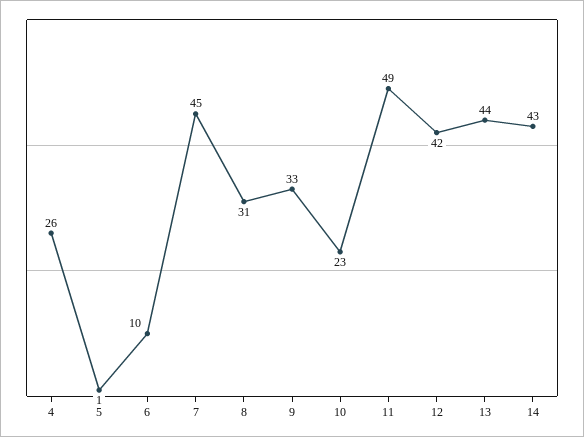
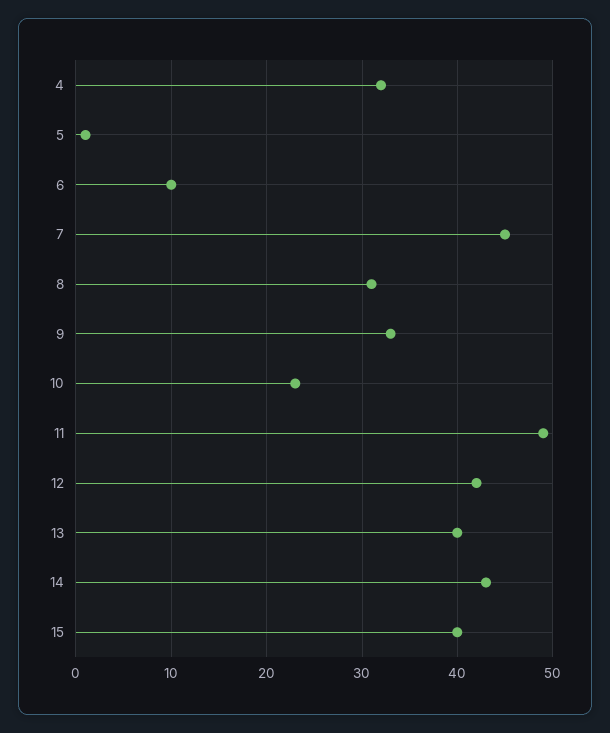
4: 26 -> 32
13: 44 -> 40
15: none -> 40

